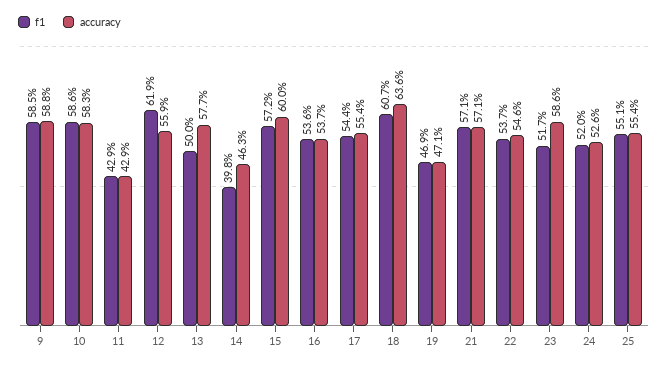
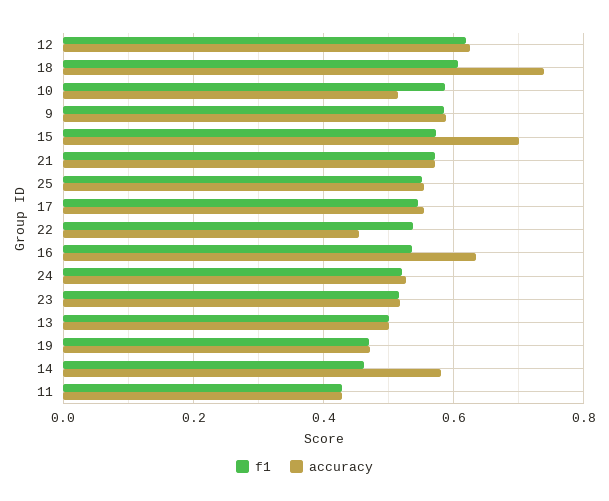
accuracy, 10: 0.583 -> 0.52
accuracy, 12: 0.559 -> 0.62
accuracy, 13: 0.577 -> 0.5
f1, 14: 0.398 -> 0.46
accuracy, 14: 0.463 -> 0.58
accuracy, 15: 0.6 -> 0.7
accuracy, 16: 0.537 -> 0.64
accuracy, 18: 0.636 -> 0.74
accuracy, 22: 0.546 -> 0.46
accuracy, 23: 0.586 -> 0.52

